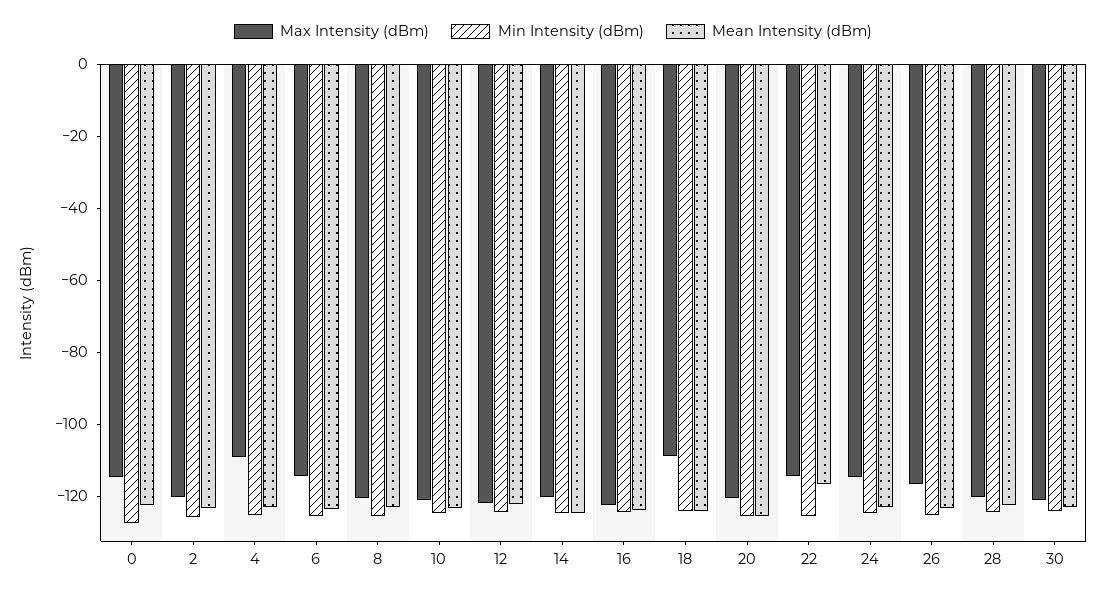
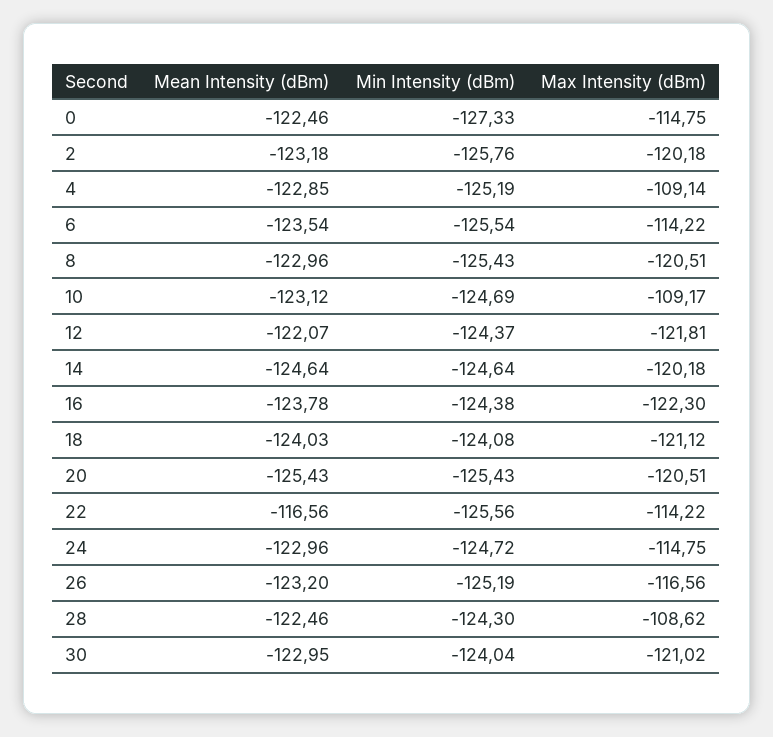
Max Intensity (dBm), 10: -120 -> -109.17
Max Intensity (dBm), 18: -110 -> -121.12
Max Intensity (dBm), 28: -120 -> -108.62

